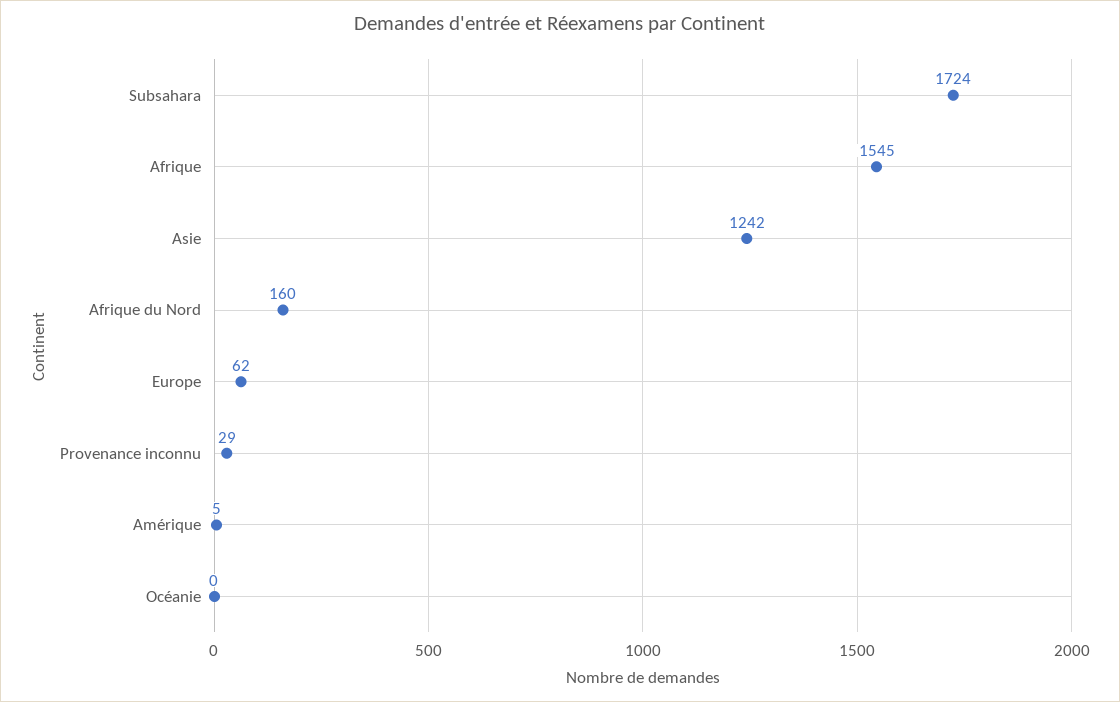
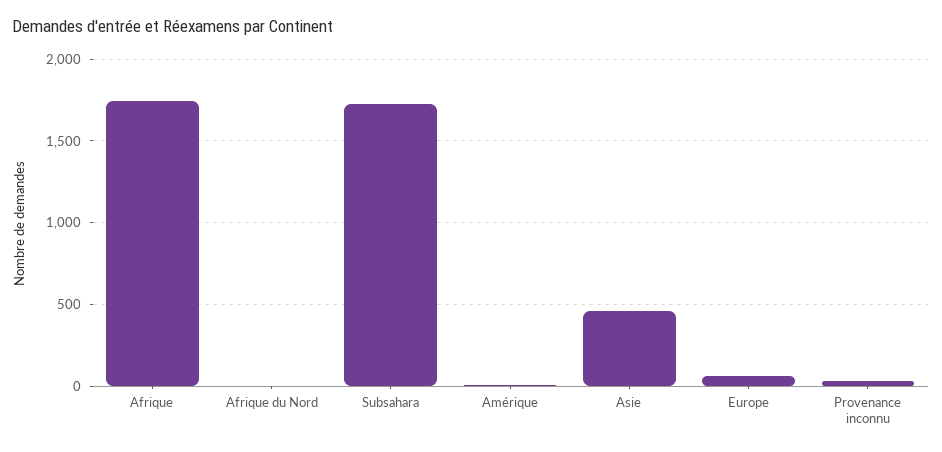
Afrique: 1545 -> 1750
Asie: 1242 -> 450
Afrique du Nord: 160 -> 0
Océanie: 0 -> none

